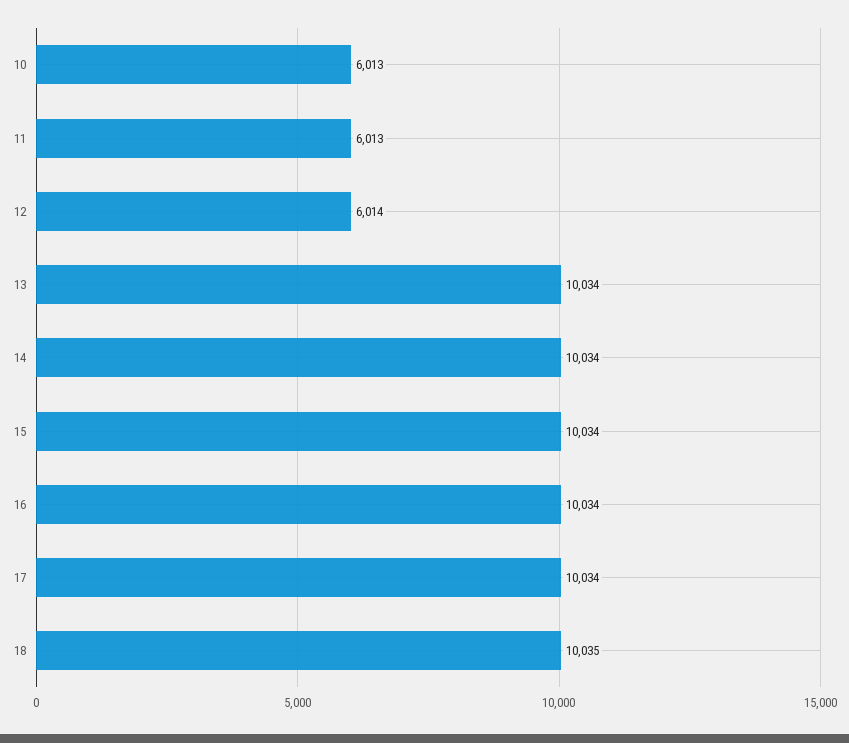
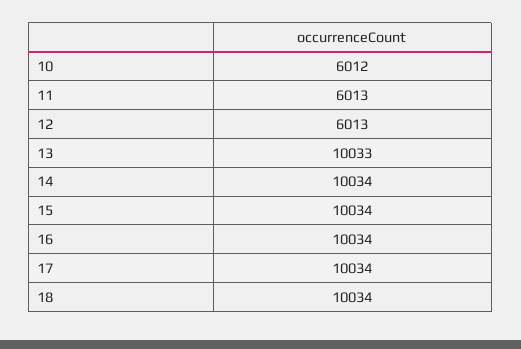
10: 6013 -> 6012
12: 6014 -> 6013
13: 10034 -> 10033
18: 10035 -> 10034

